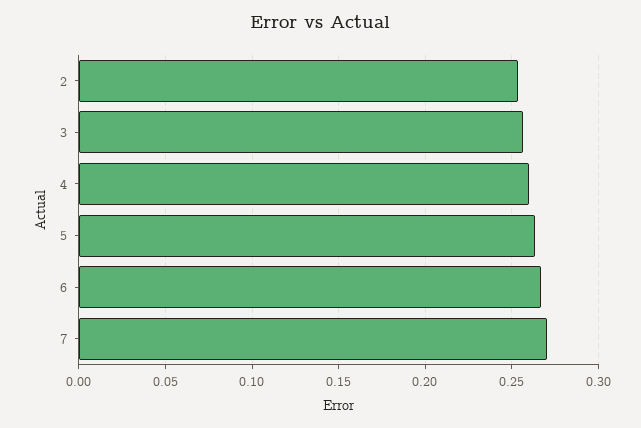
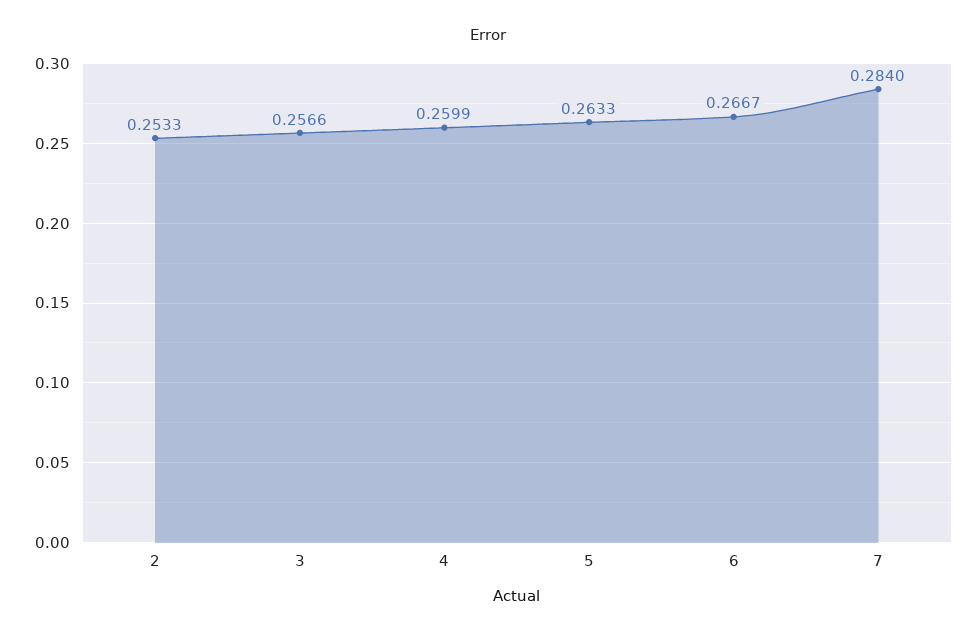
7: 0.27 -> 0.284

